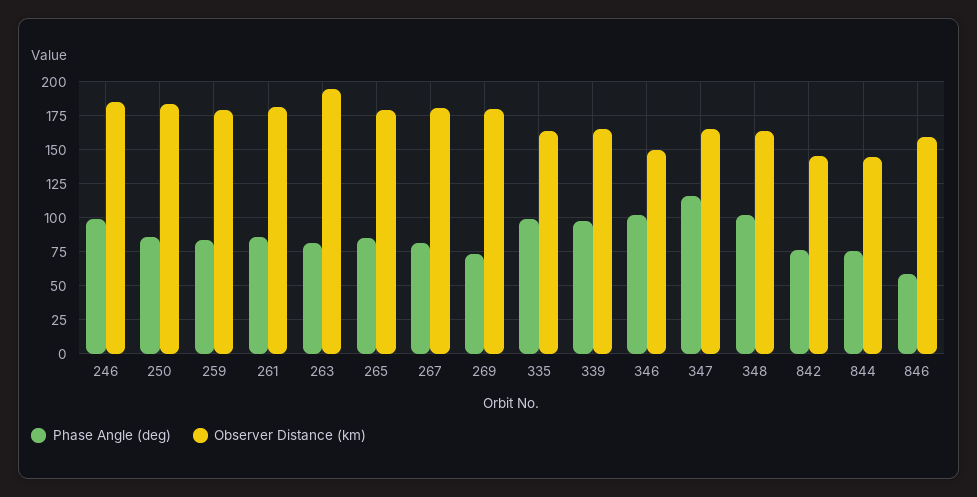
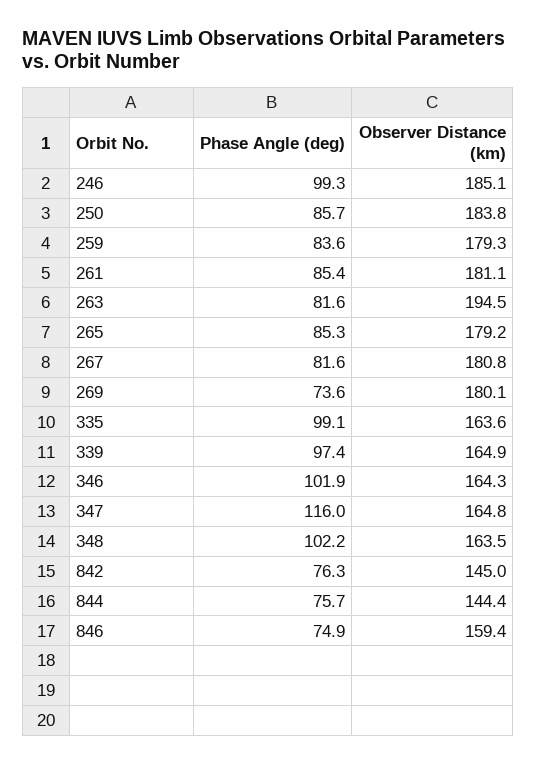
Observer Distance (km), 346: 150 -> 164.3
Phase Angle (deg), 846: 60 -> 74.9

